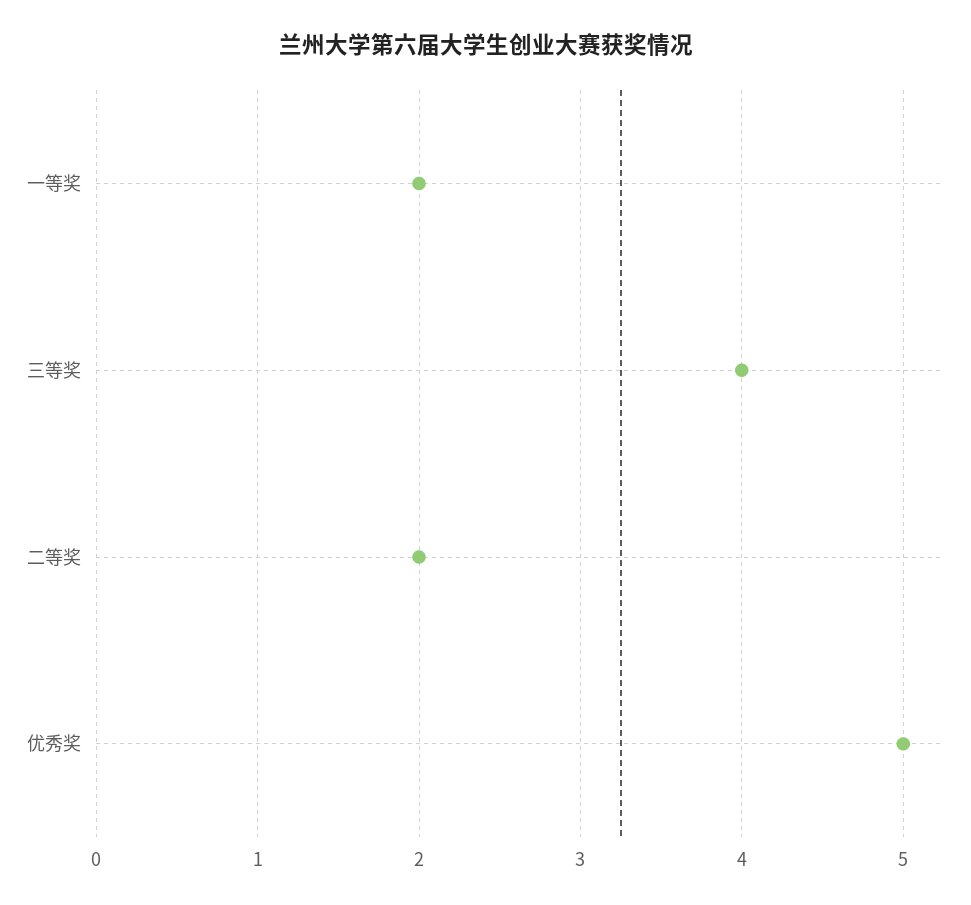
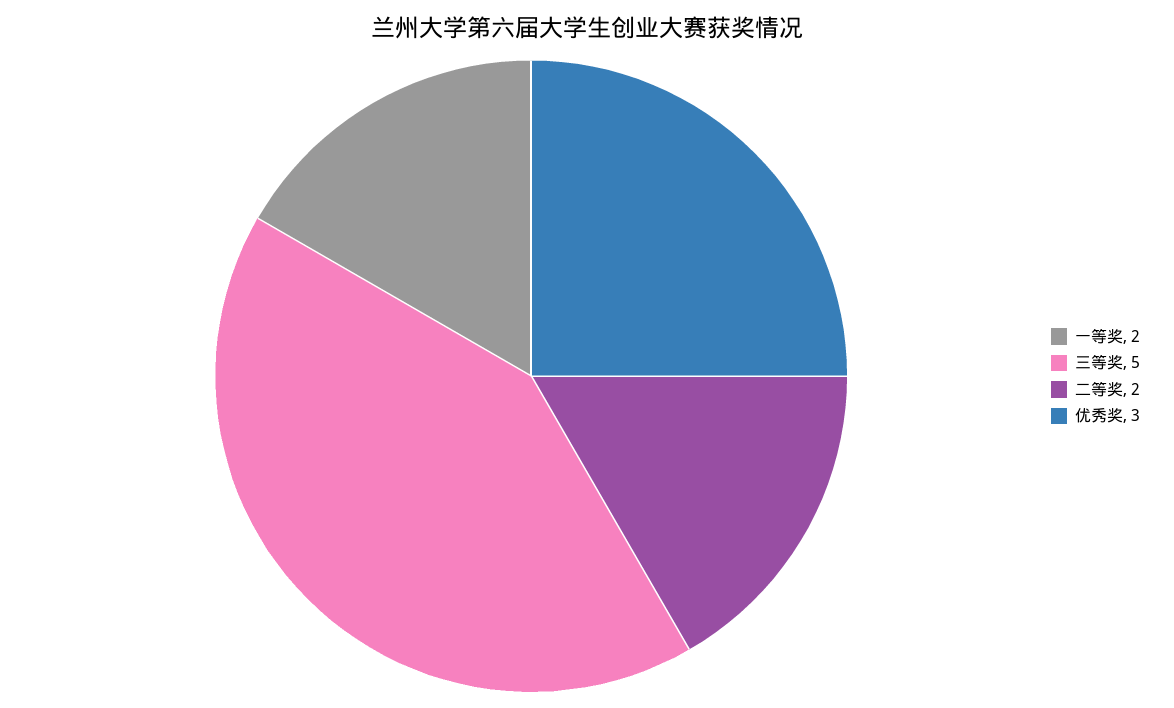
三等奖: 4 -> 5
优秀奖: 5 -> 3

